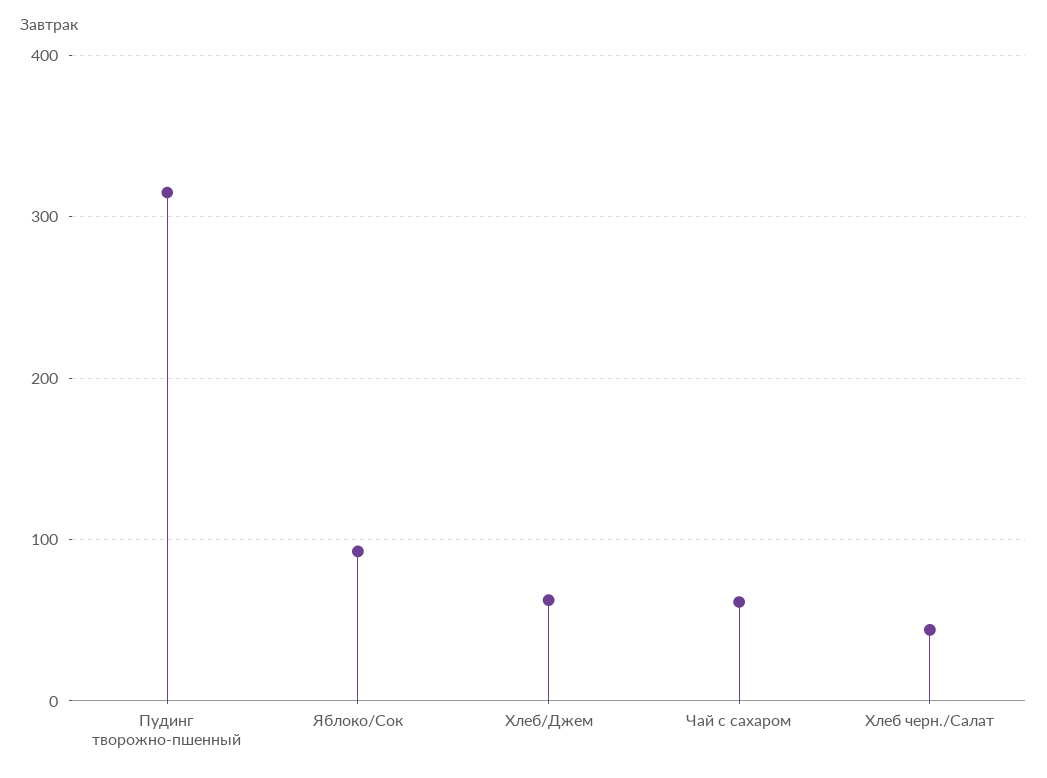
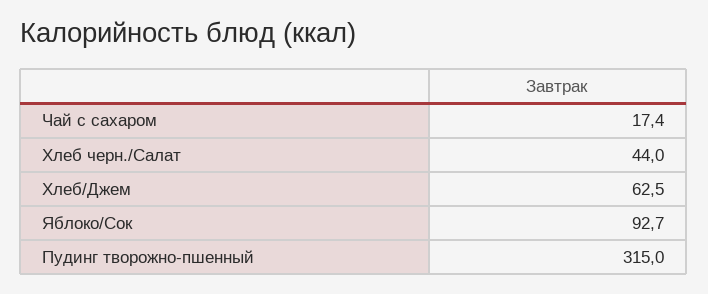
Чай с сахаром: 60 -> 17.4

